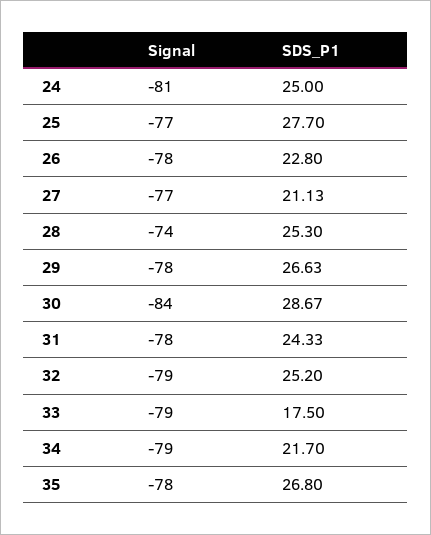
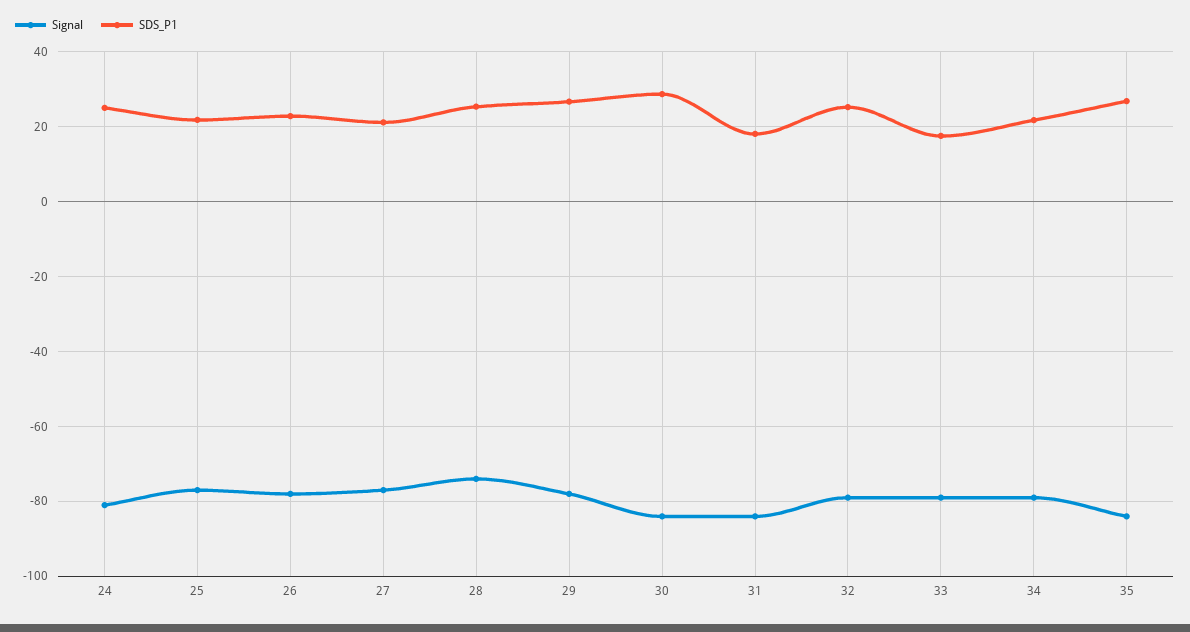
SDS_P1, 25: 27.7 -> 22
Signal, 31: -78 -> -84
SDS_P1, 31: 24.33 -> 18
Signal, 35: -78 -> -84

